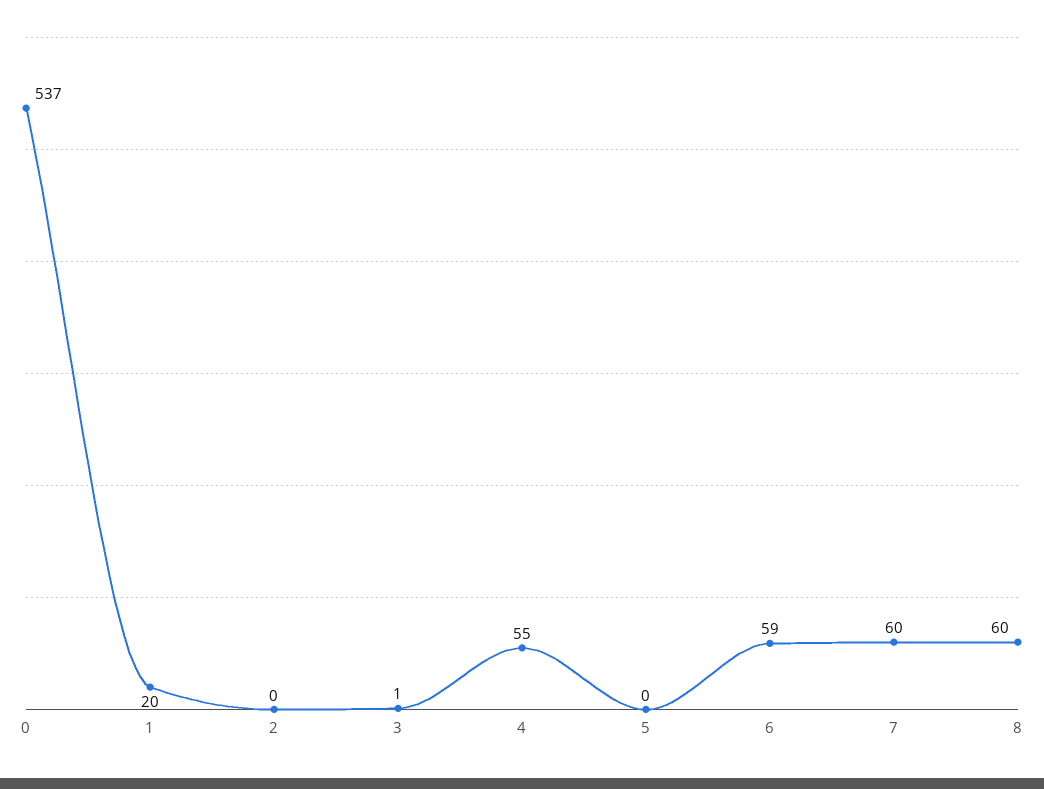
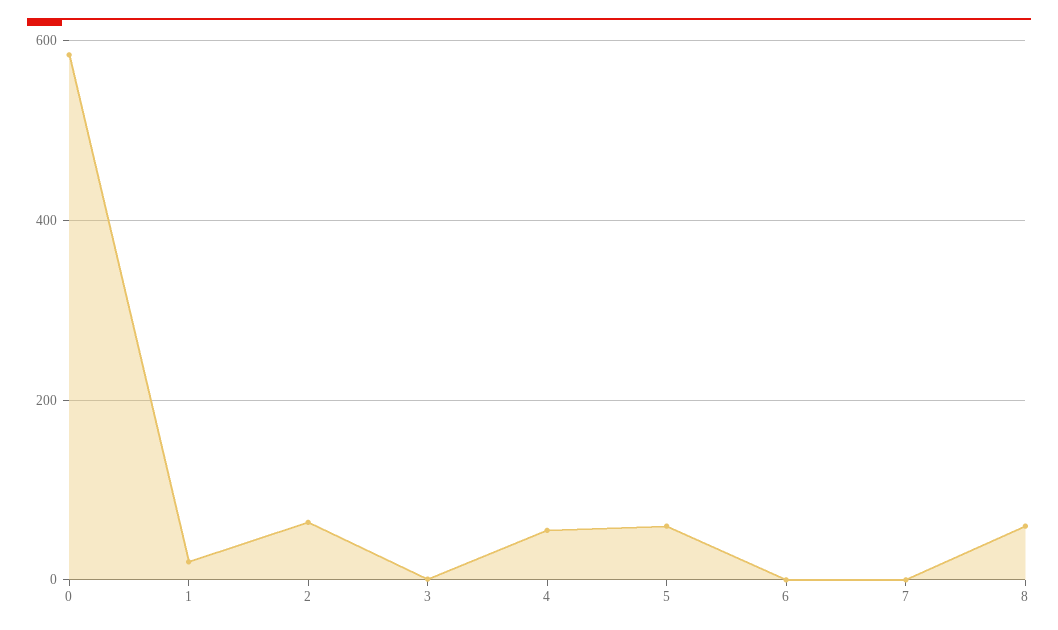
0: 537 -> 580
2: 0 -> 60
5: 0 -> 60
6: 59 -> 0
7: 60 -> 0

